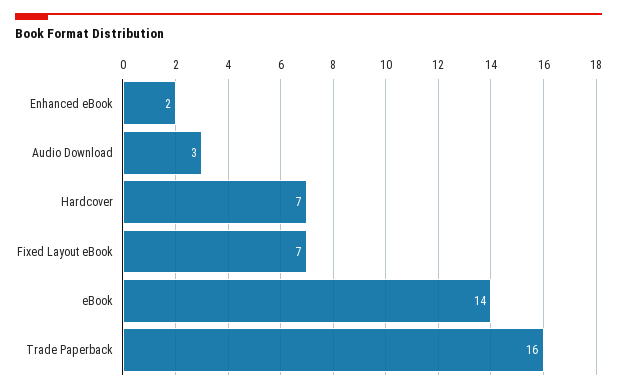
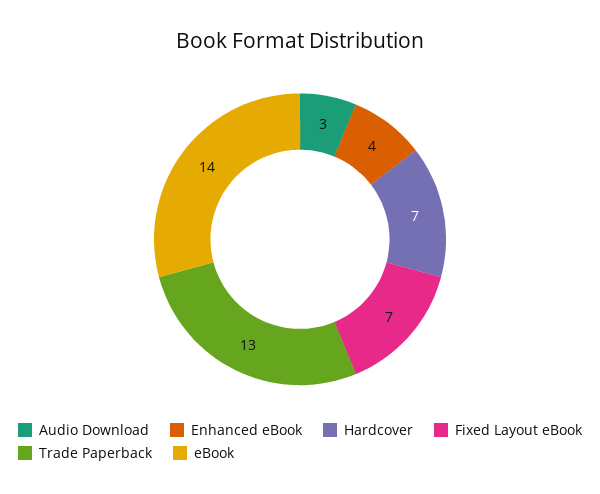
Enhanced eBook: 2 -> 4
Trade Paperback: 16 -> 13

